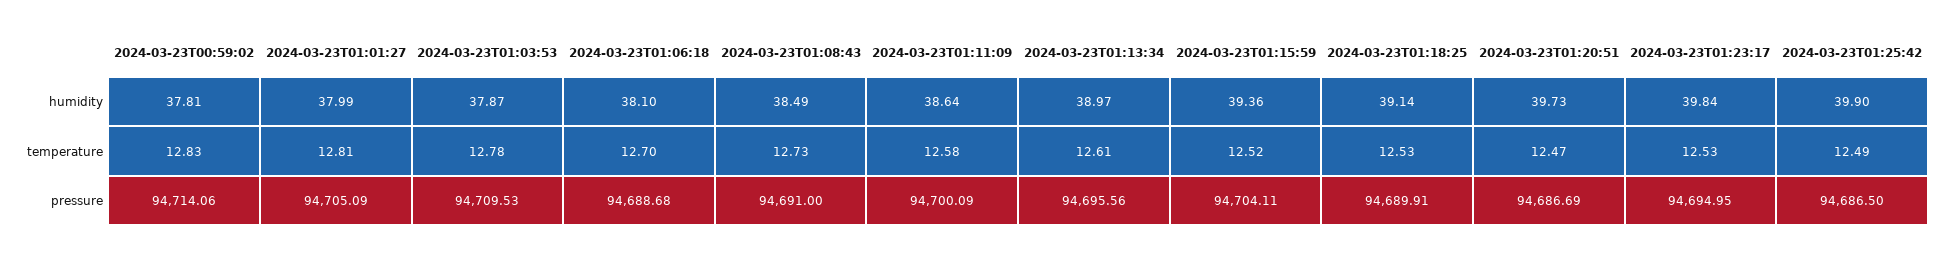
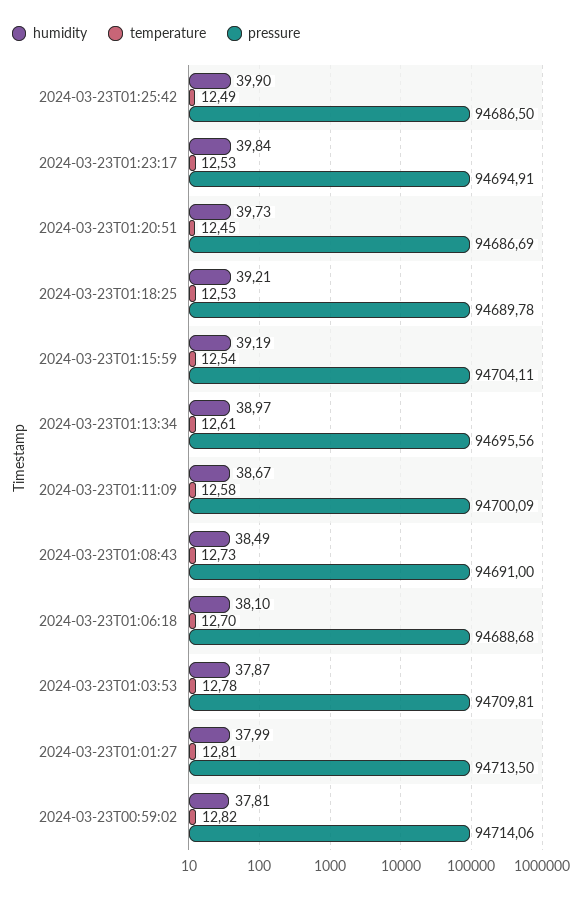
humidity, 2024-03-23T01:11:09: 38.64 -> 38.67
humidity, 2024-03-23T01:15:59: 39.36 -> 39.19
humidity, 2024-03-23T01:18:25: 39.14 -> 39.21
temperature, 2024-03-23T00:59:02: 12.83 -> 12.82
temperature, 2024-03-23T01:15:59: 12.52 -> 12.54
temperature, 2024-03-23T01:20:51: 12.47 -> 12.45
pressure, 2024-03-23T01:01:27: 94705.09 -> 94713.5
pressure, 2024-03-23T01:03:53: 94709.53 -> 94709.81
pressure, 2024-03-23T01:18:25: 94689.91 -> 94689.78
pressure, 2024-03-23T01:23:17: 94694.95 -> 94694.91

